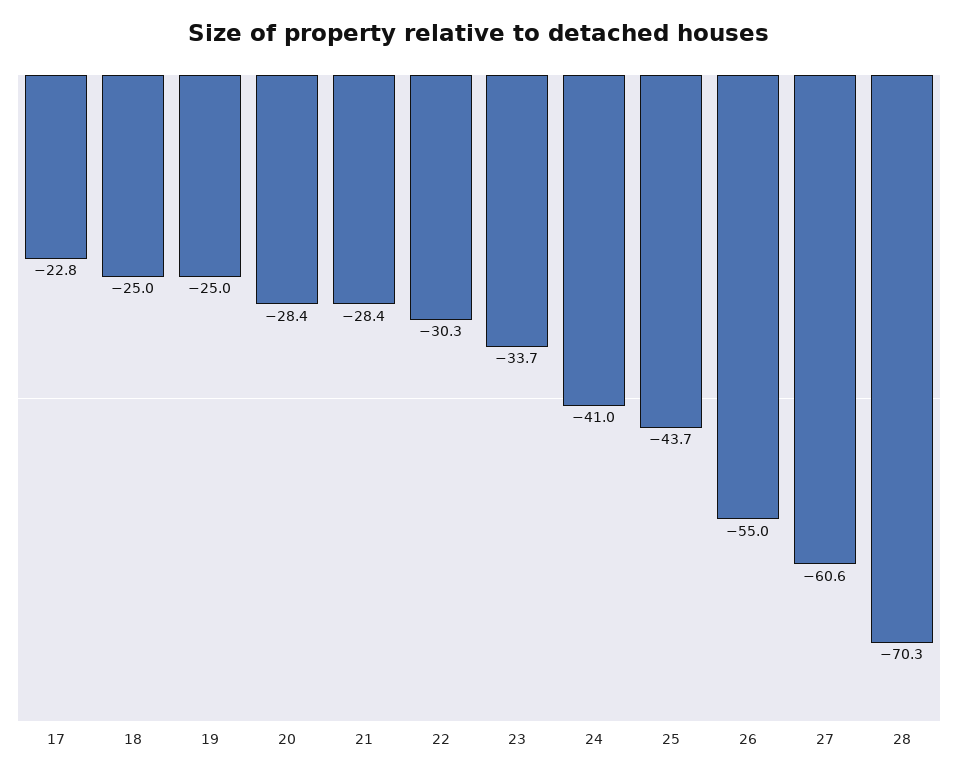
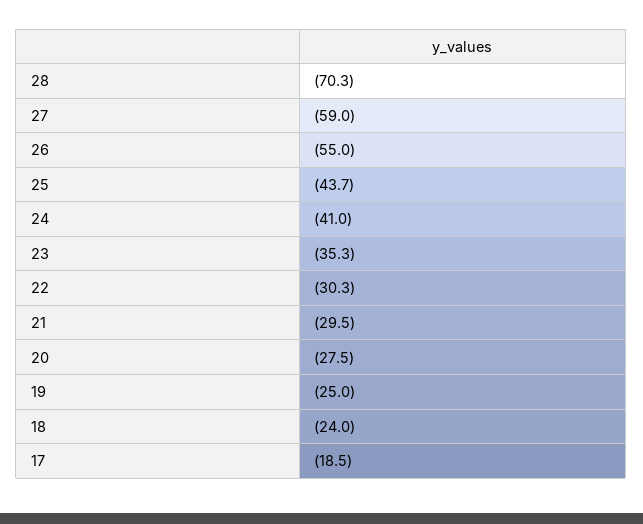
17: -22.8 -> -18.5
18: -25 -> -24
20: -28.4 -> -27.5
21: -28.4 -> -29.5
23: -33.7 -> -35.3
27: -60.6 -> -59

